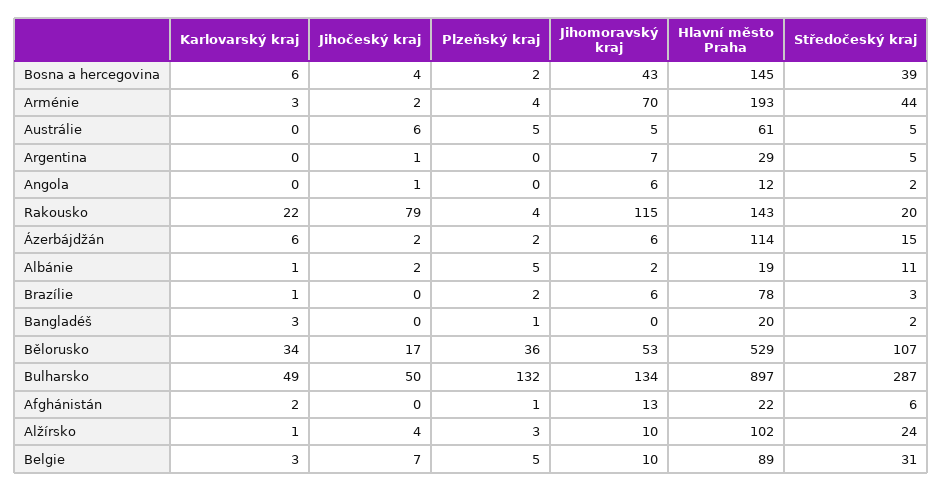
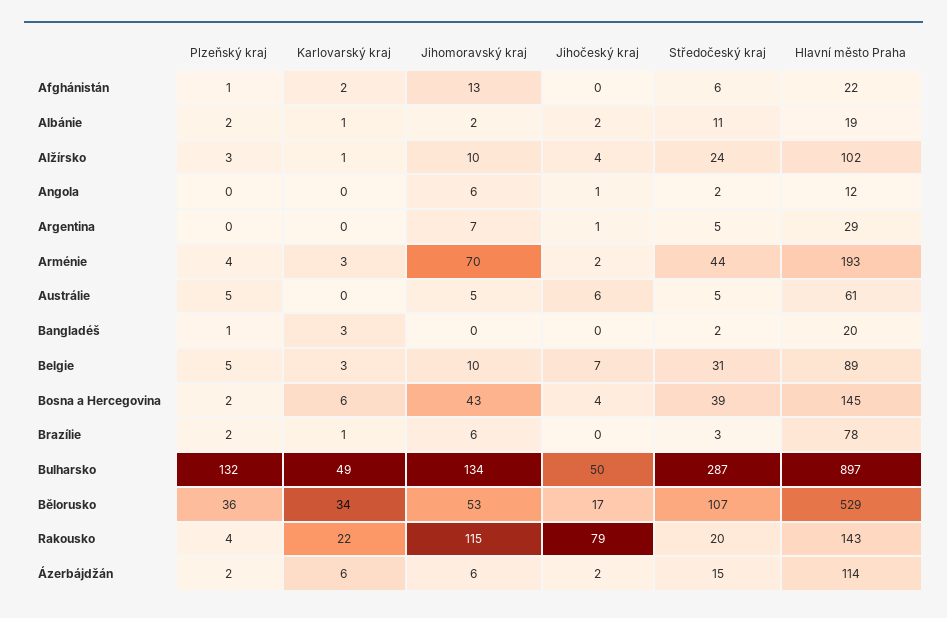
Plzeňský kraj, Albánie: 5 -> 2

